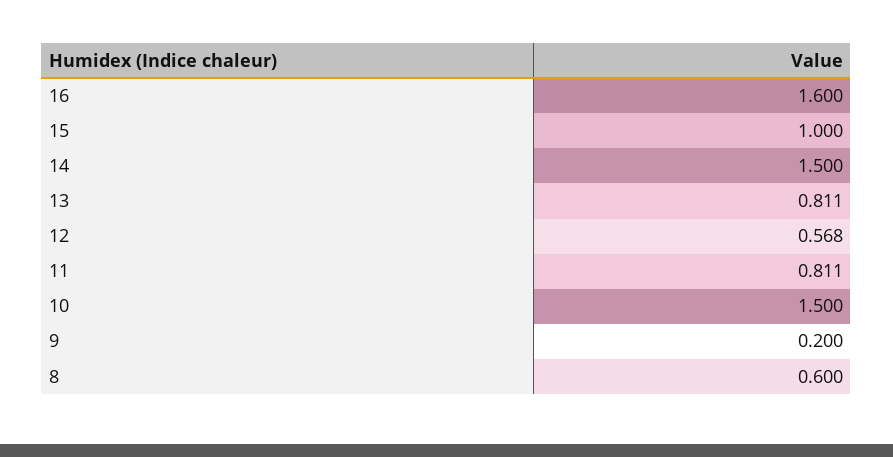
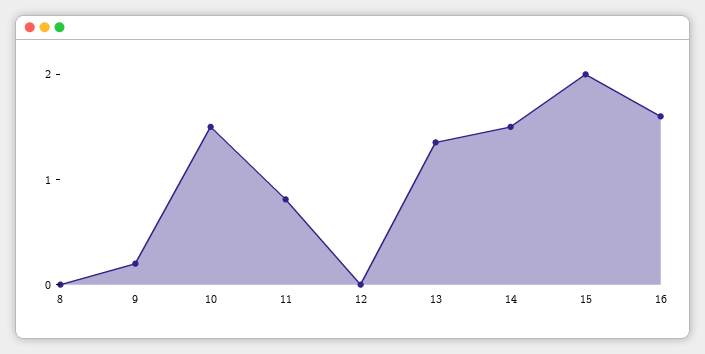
15: 1 -> 2
13: 0.811 -> 1.4
12: 0.568 -> 0
8: 0.6 -> 0

